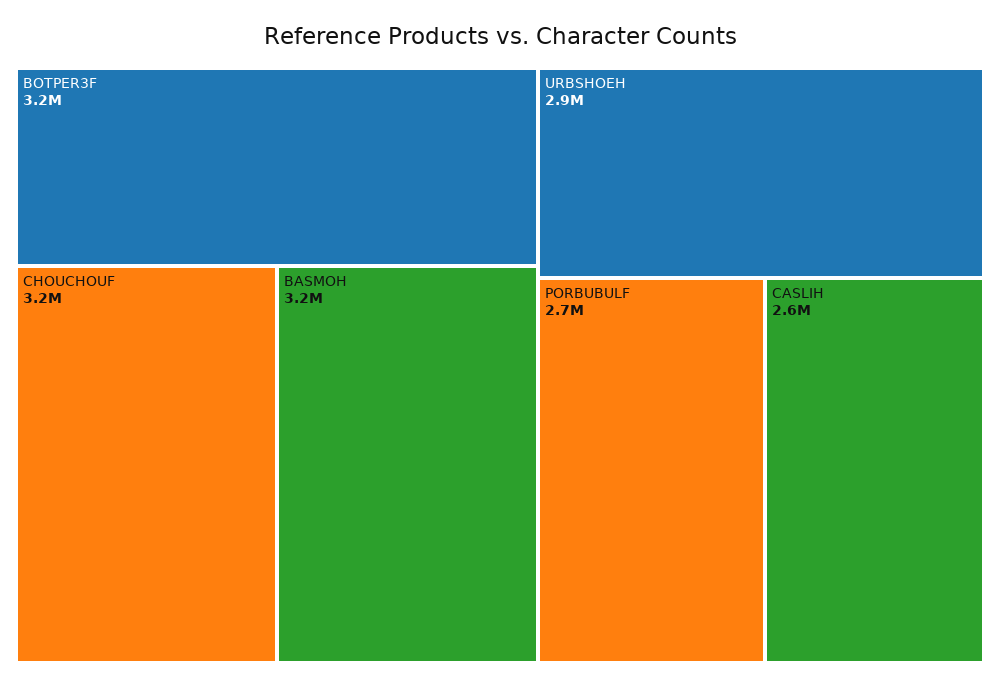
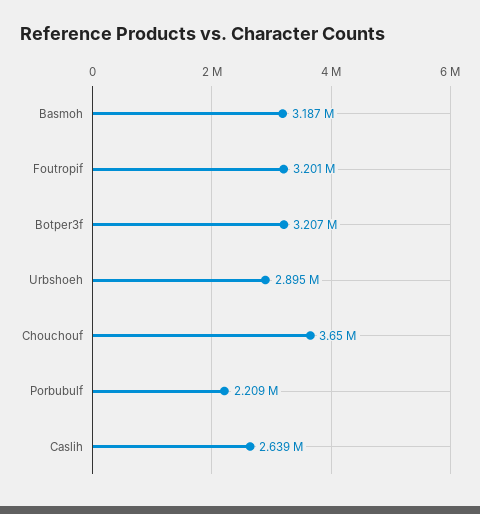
CHOUCHOUF: 3200000 -> 3650000
PORBUBULF: 2700000 -> 2209000
Foutropif: none -> 3201000

